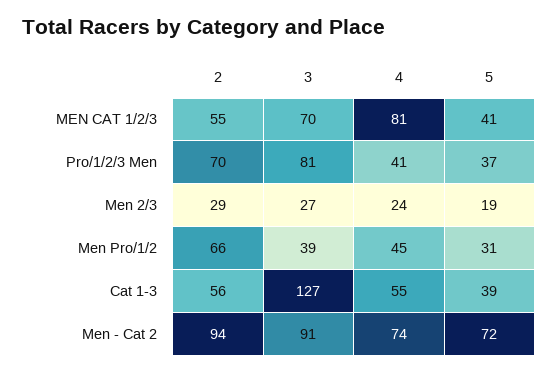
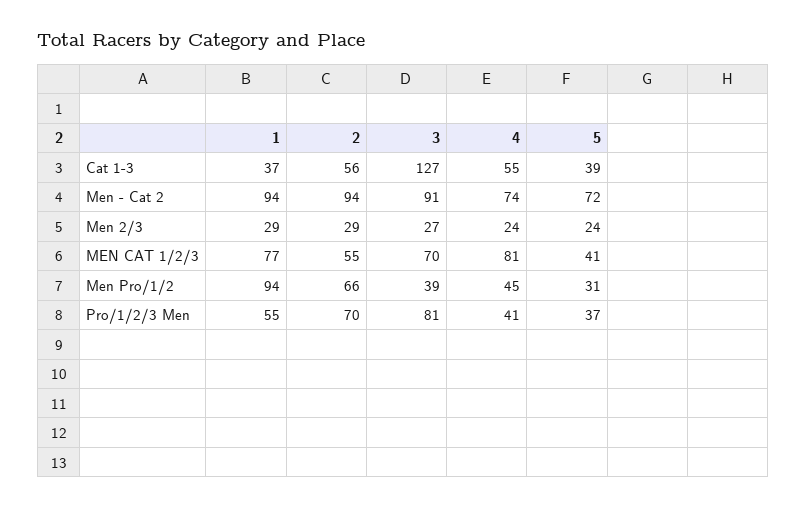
5, Men 2/3: 19 -> 24
1, Cat 1-3: none -> 37
1, Men - Cat 2: none -> 94
1, Men 2/3: none -> 29
1, MEN CAT 1/2/3: none -> 77
1, Men Pro/1/2: none -> 94
1, Pro/1/2/3 Men: none -> 55

